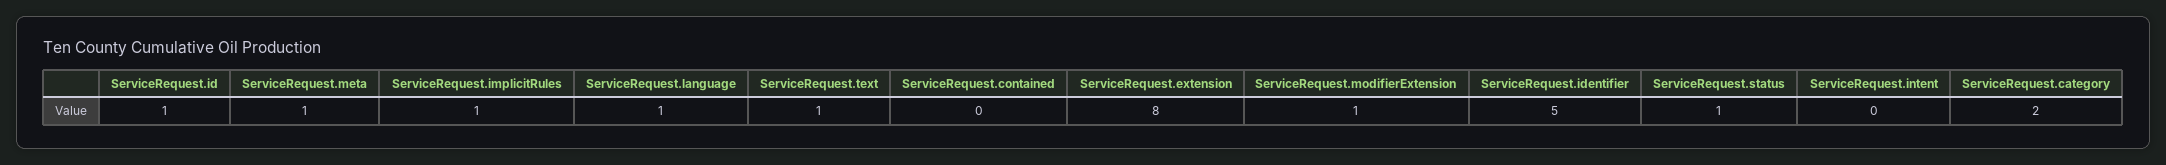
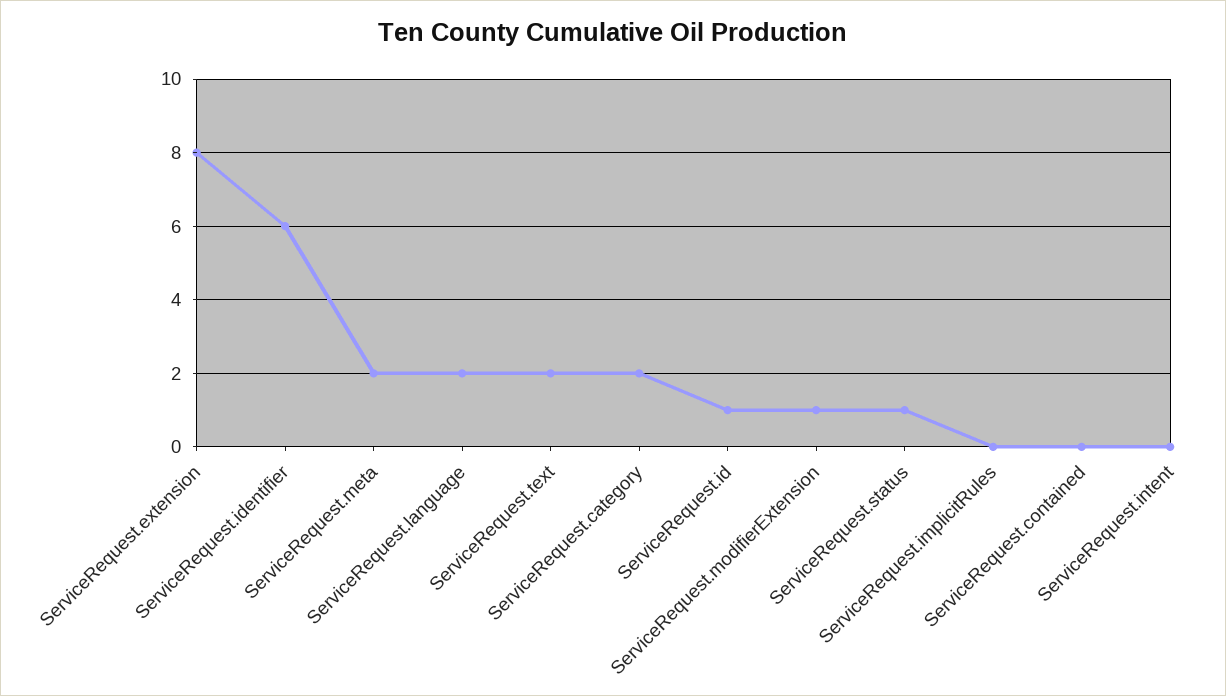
ServiceRequest.meta: 1 -> 2
ServiceRequest.implicitRules: 1 -> 0
ServiceRequest.language: 1 -> 2
ServiceRequest.text: 1 -> 2
ServiceRequest.identifier: 5 -> 6

